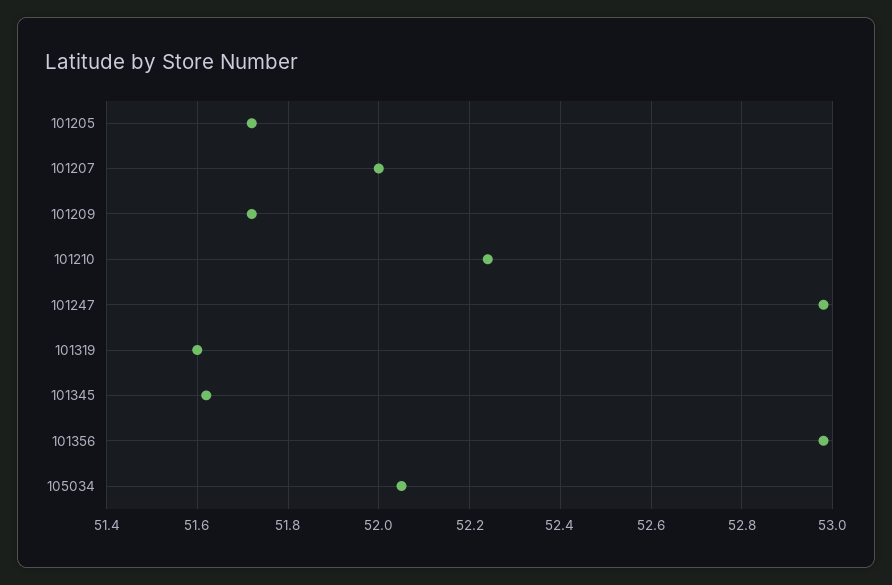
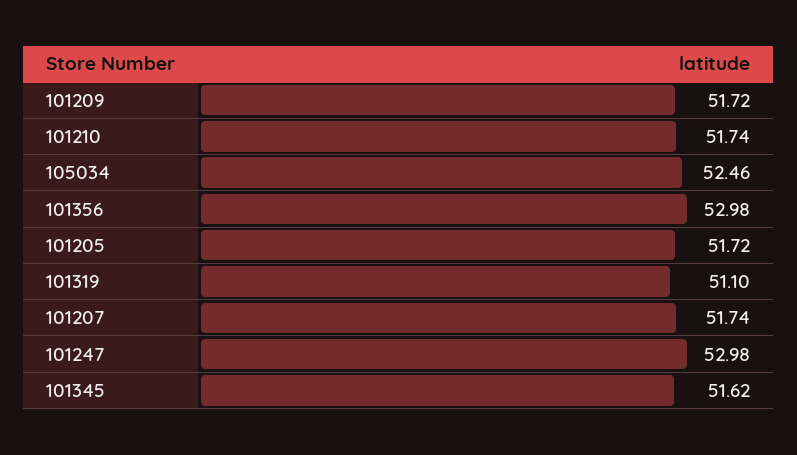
101207: 52 -> 51.74
101210: 52.25 -> 51.74
101319: 51.6 -> 51.1
105034: 52.05 -> 52.46

